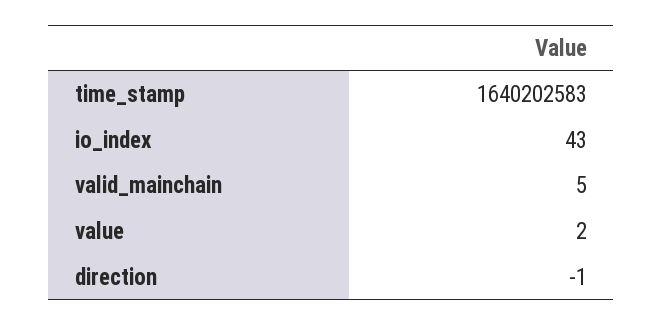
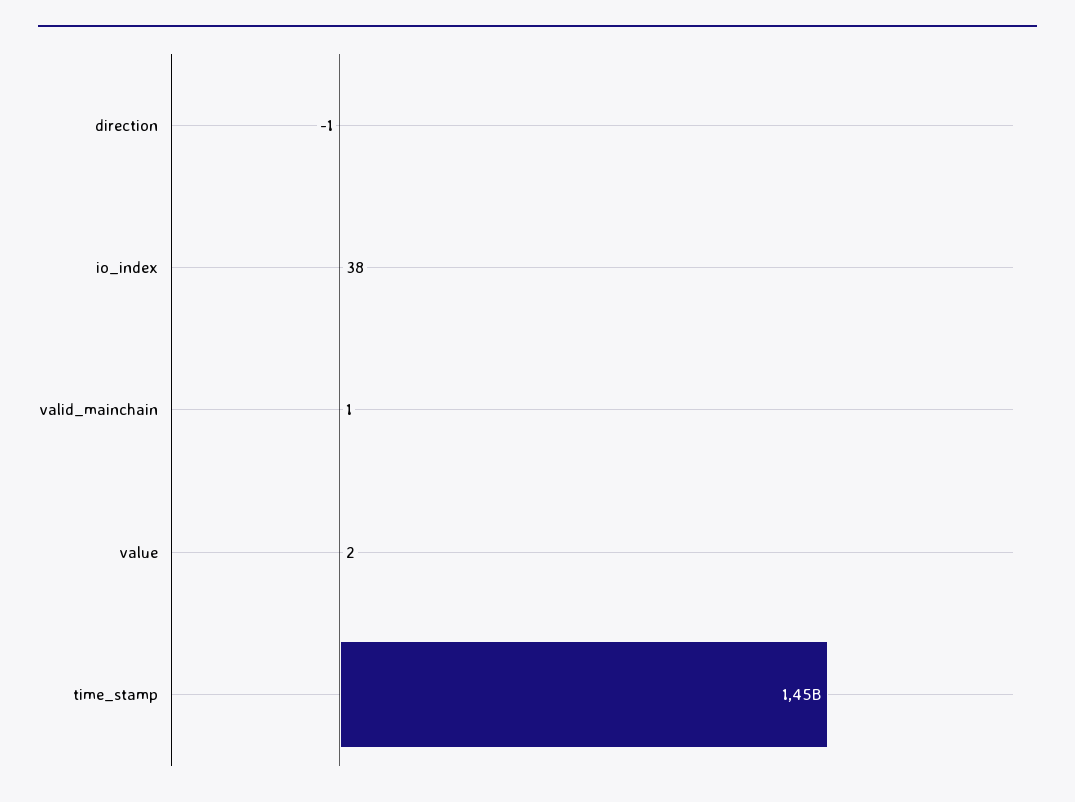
time_stamp: 1640202583 -> 1450000000
io_index: 43 -> 38
valid_mainchain: 5 -> 1

